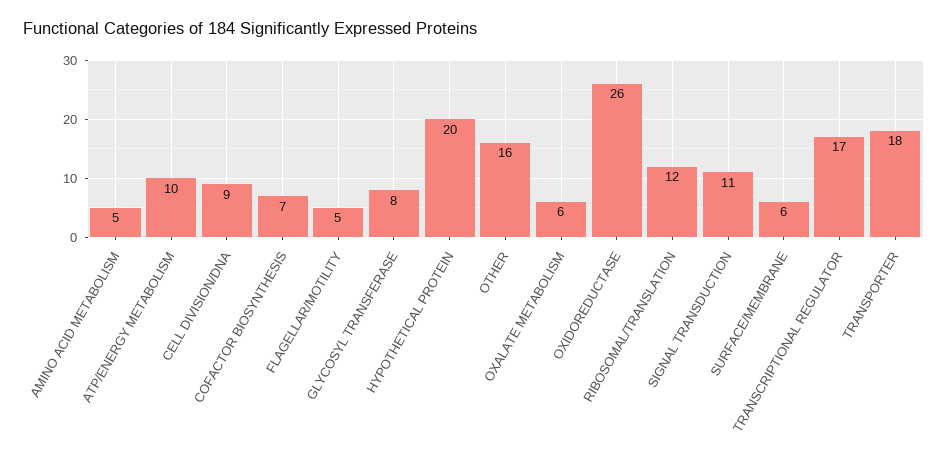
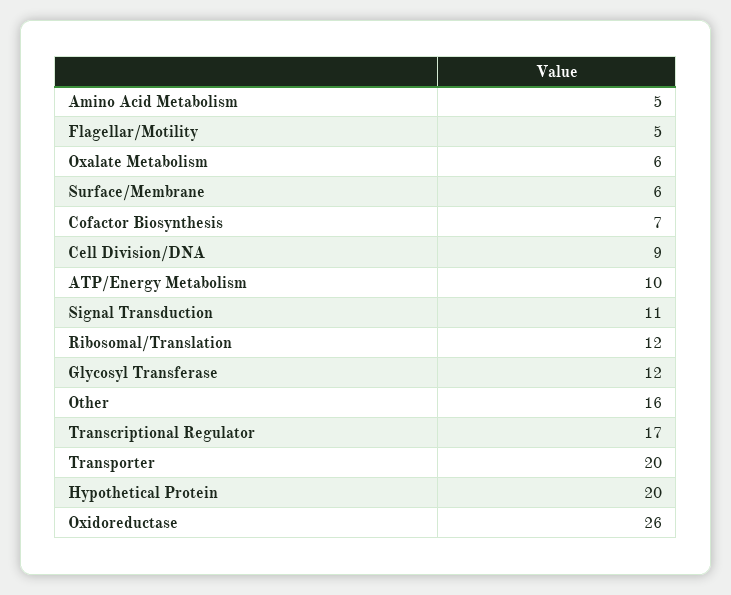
GLYCOSYL TRANSFERASE: 8 -> 12
TRANSPORTER: 18 -> 20

